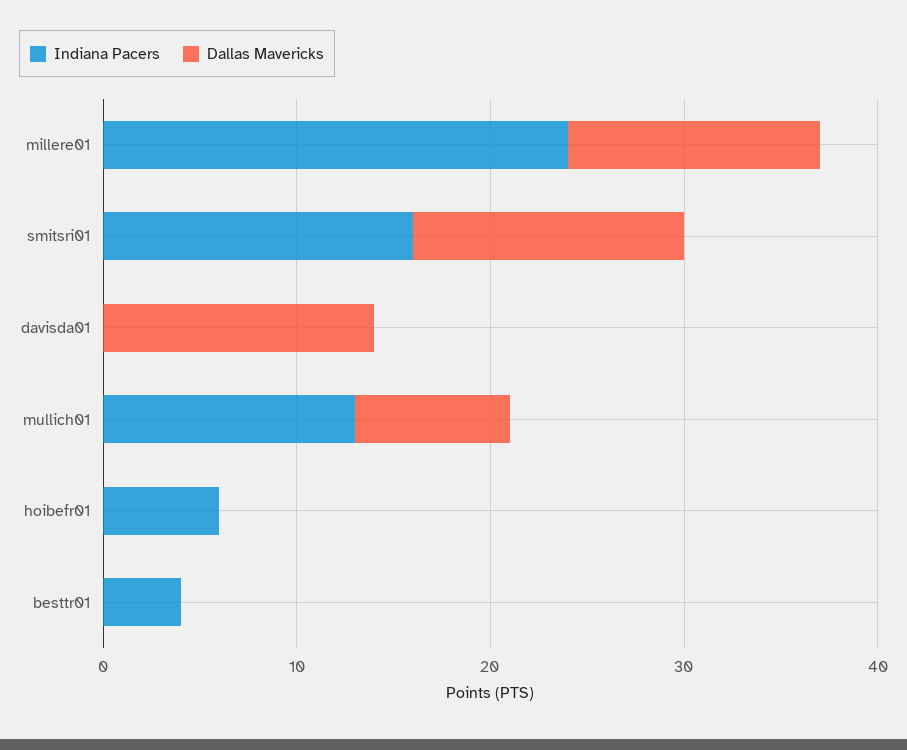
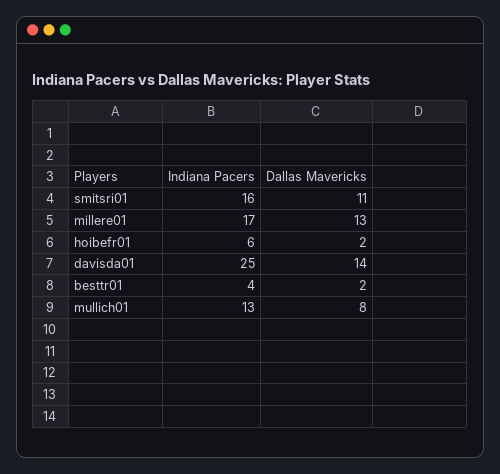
Indiana Pacers, millere01: 24 -> 17
Dallas Mavericks, smitsri01: 14 -> 11
Indiana Pacers, davisda01: 0 -> 25
Dallas Mavericks, hoibefr01: 0 -> 2
Dallas Mavericks, besttr01: 0 -> 2

